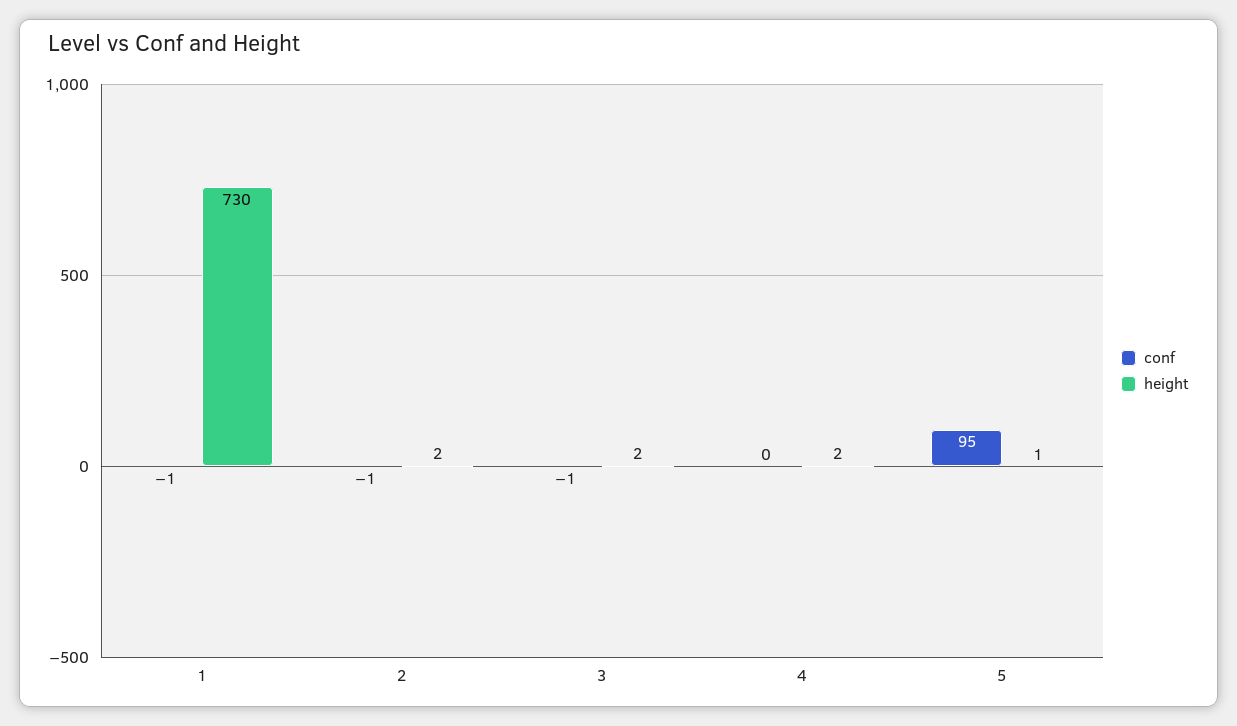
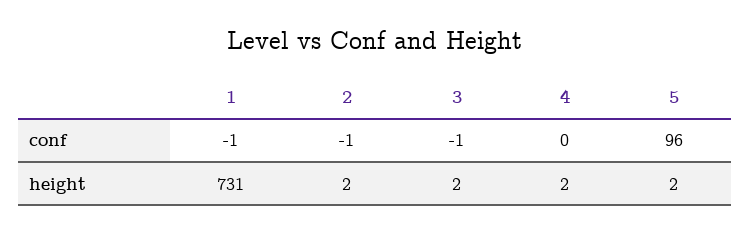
height, 1: 730 -> 731
conf, 5: 95 -> 96
height, 5: 1 -> 2

